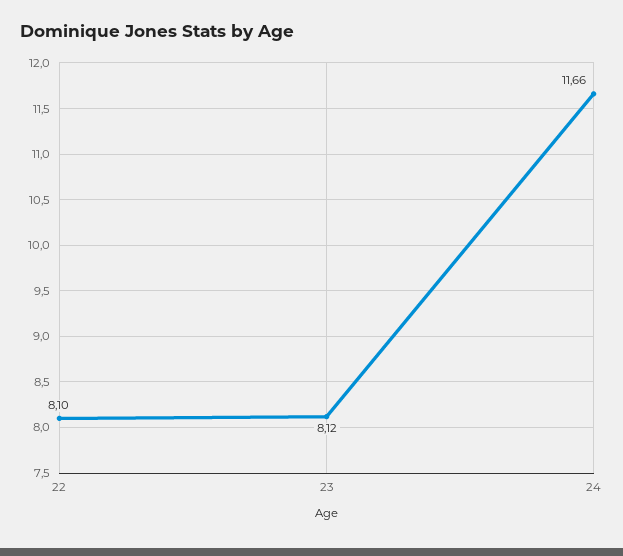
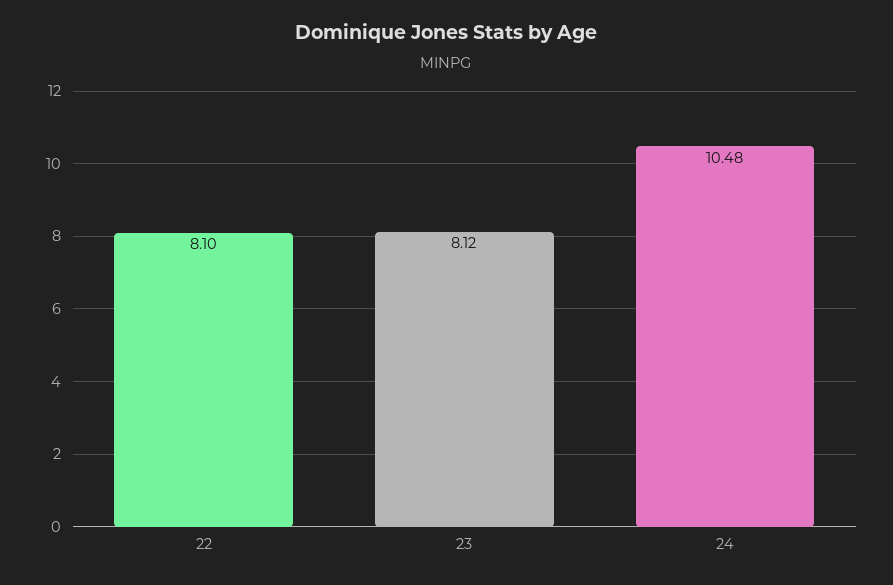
24: 11.66 -> 10.48

